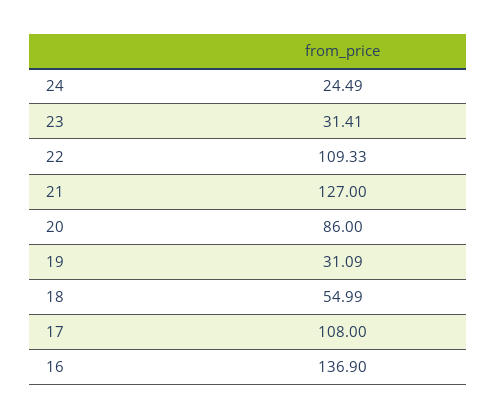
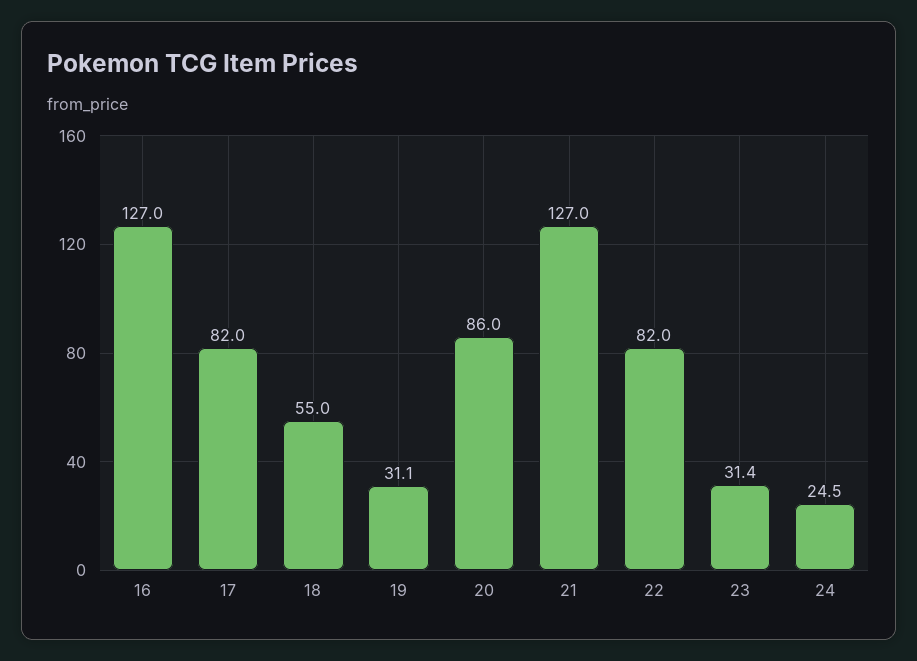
22: 109.33 -> 82
17: 108 -> 82
16: 136.9 -> 127

